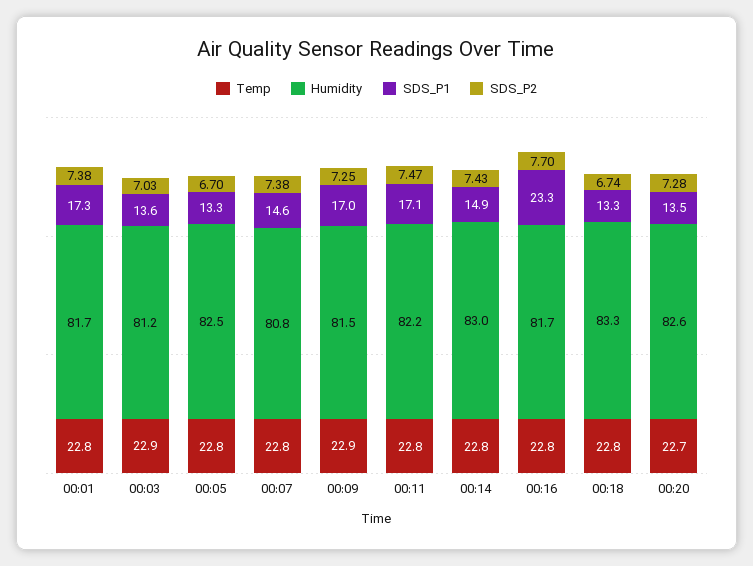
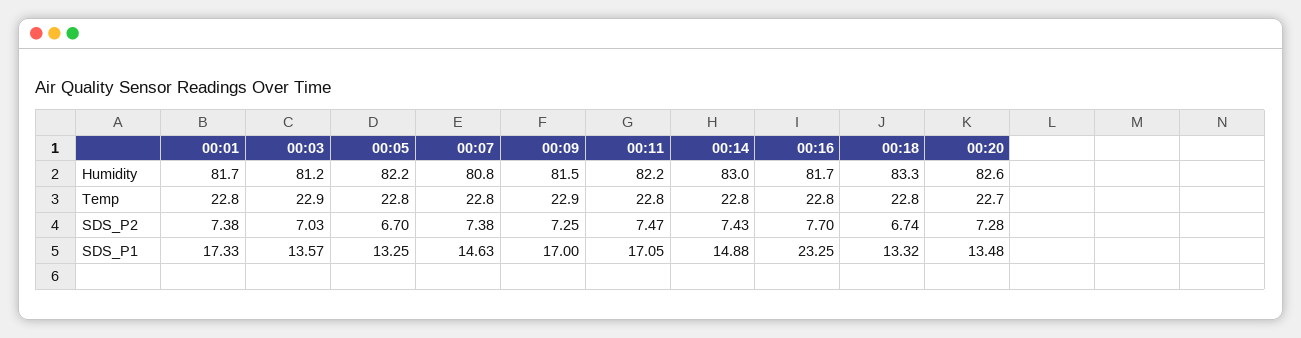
Humidity, 00:05: 82.5 -> 82.2

